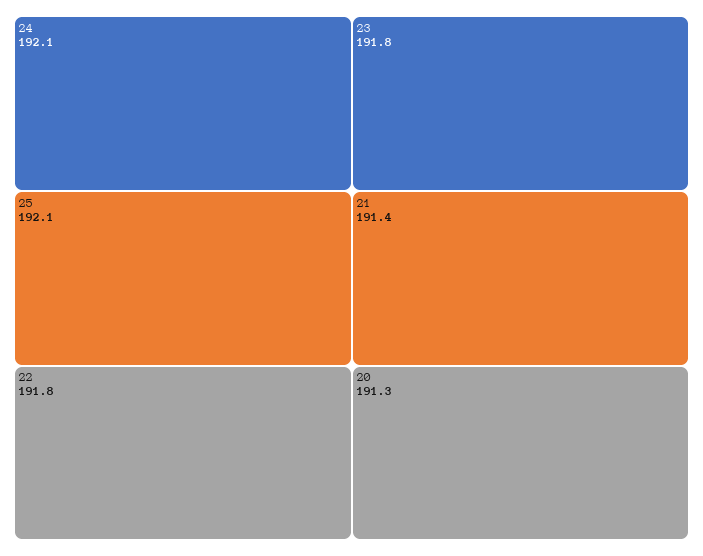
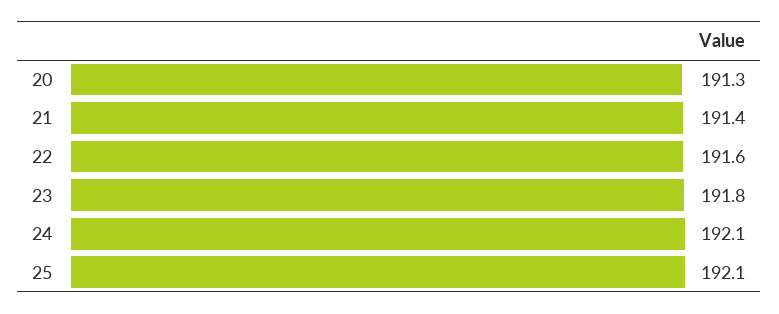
22: 191.8 -> 191.6

